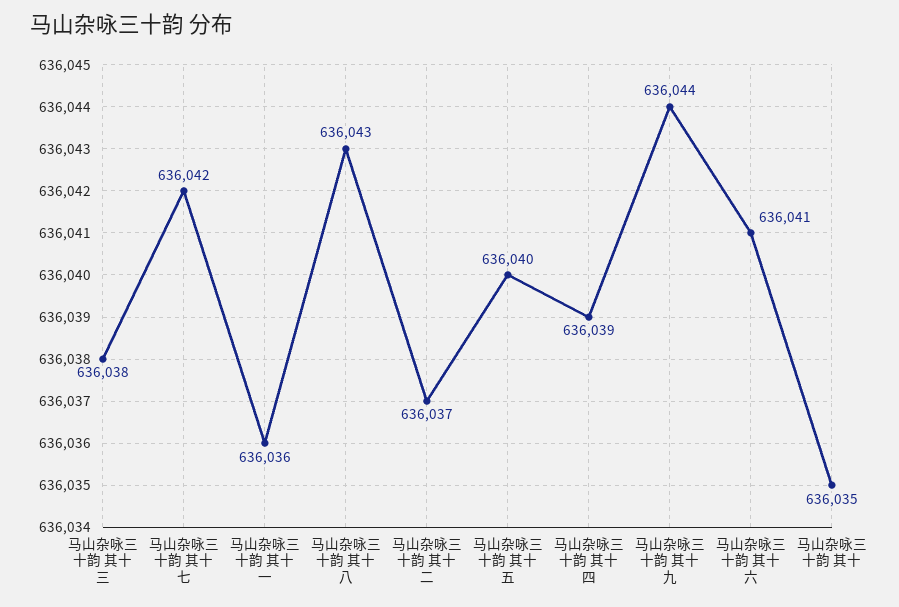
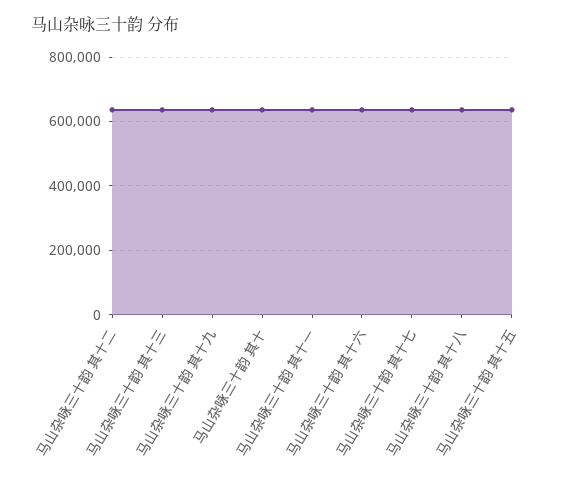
马山杂咏三十韵 其十四: 636039 -> none

